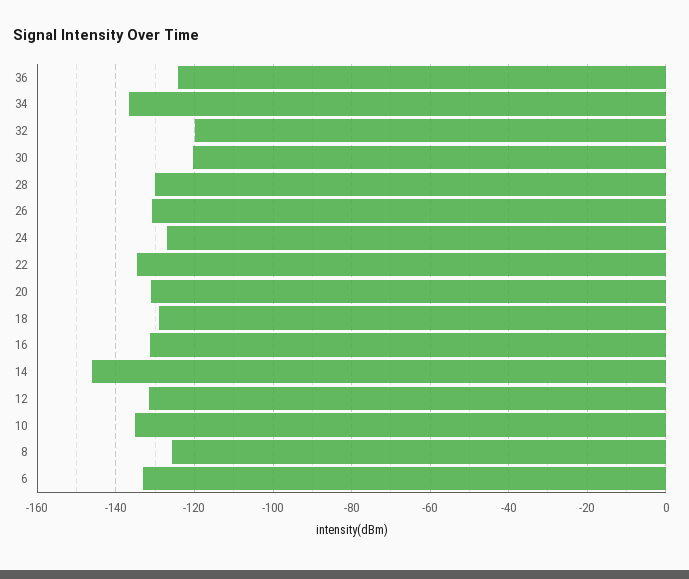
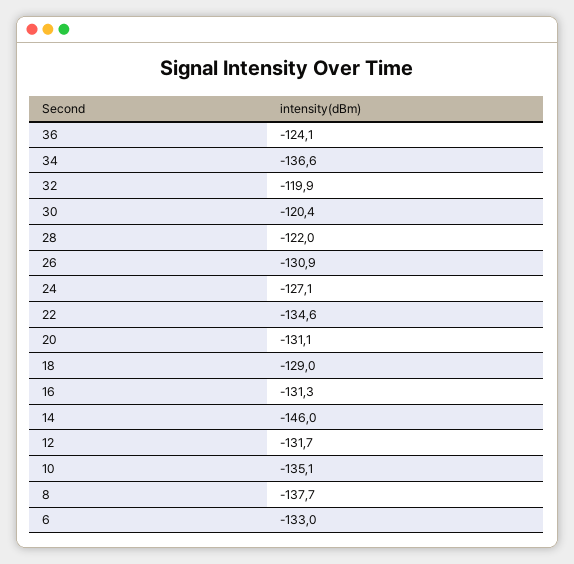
28: -130 -> -122
8: -126 -> -137.7

